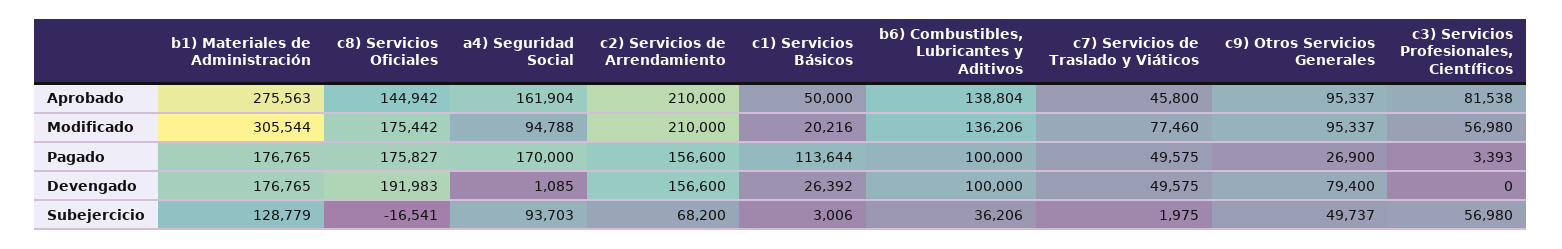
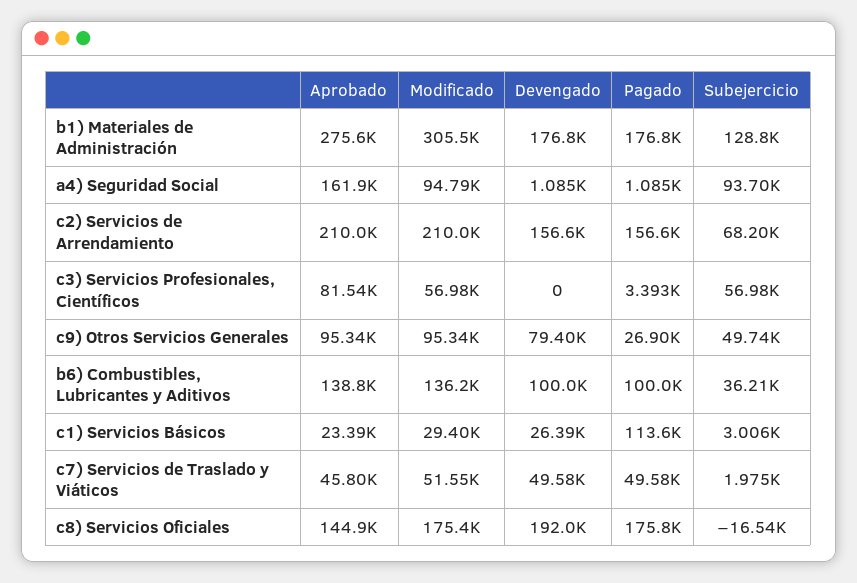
c1) Servicios Básicos, Aprobado: 50000 -> 23390
c1) Servicios Básicos, Modificado: 20216 -> 29400
c7) Servicios de Traslado y Viáticos, Modificado: 77460 -> 51550
a4) Seguridad Social, Pagado: 170000 -> 1085

